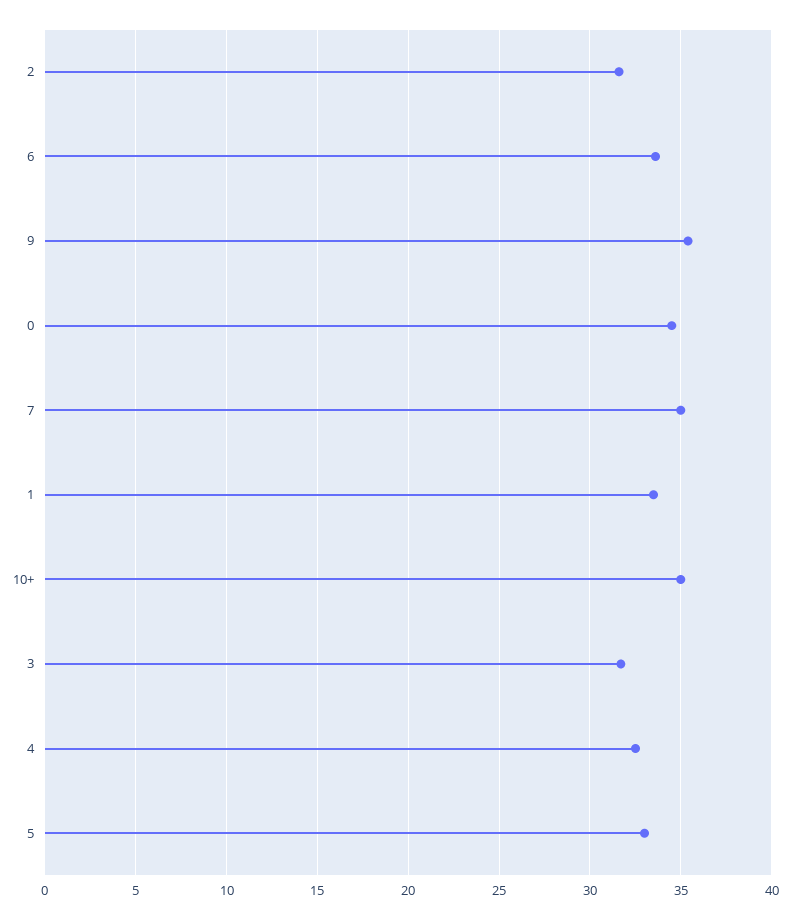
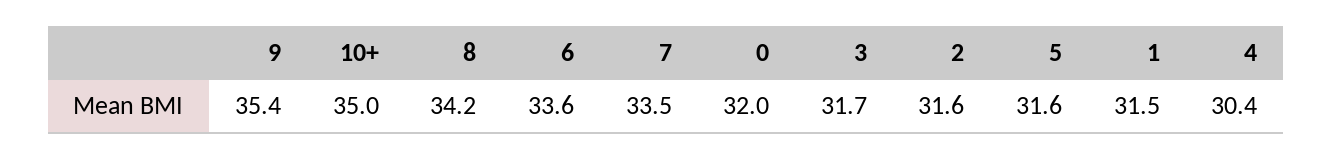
0: 34.5 -> 32
7: 35 -> 33.5
1: 33.5 -> 31.5
4: 32.5 -> 30.4
5: 33 -> 31.6
8: none -> 34.2

